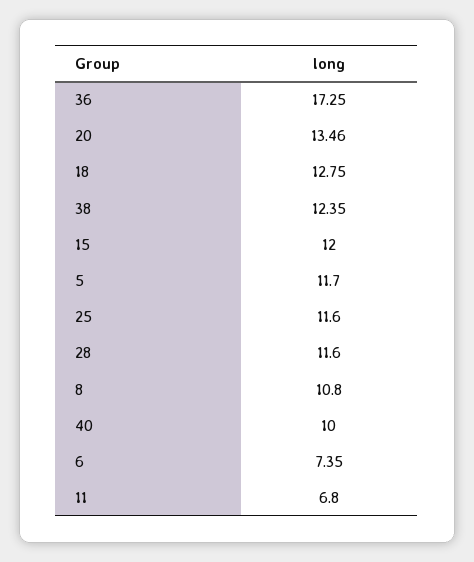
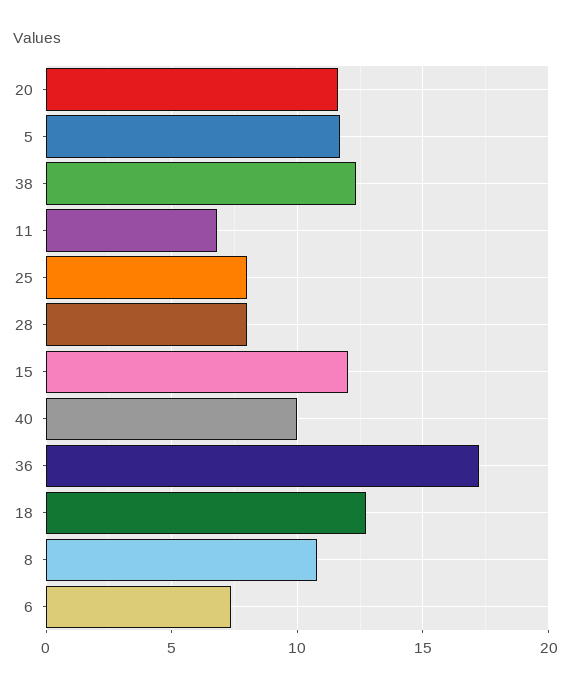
20: 13.46 -> 11.5
25: 11.6 -> 8
28: 11.6 -> 8

